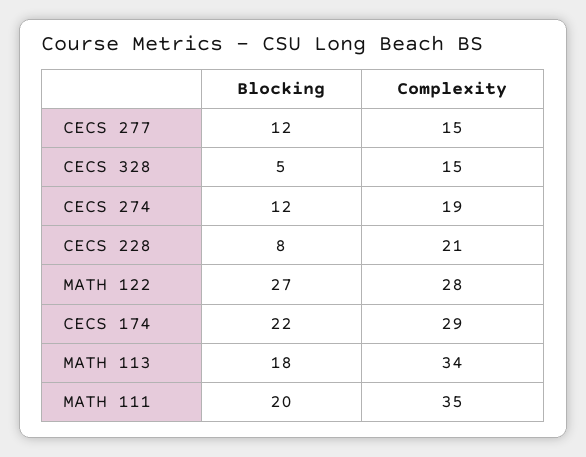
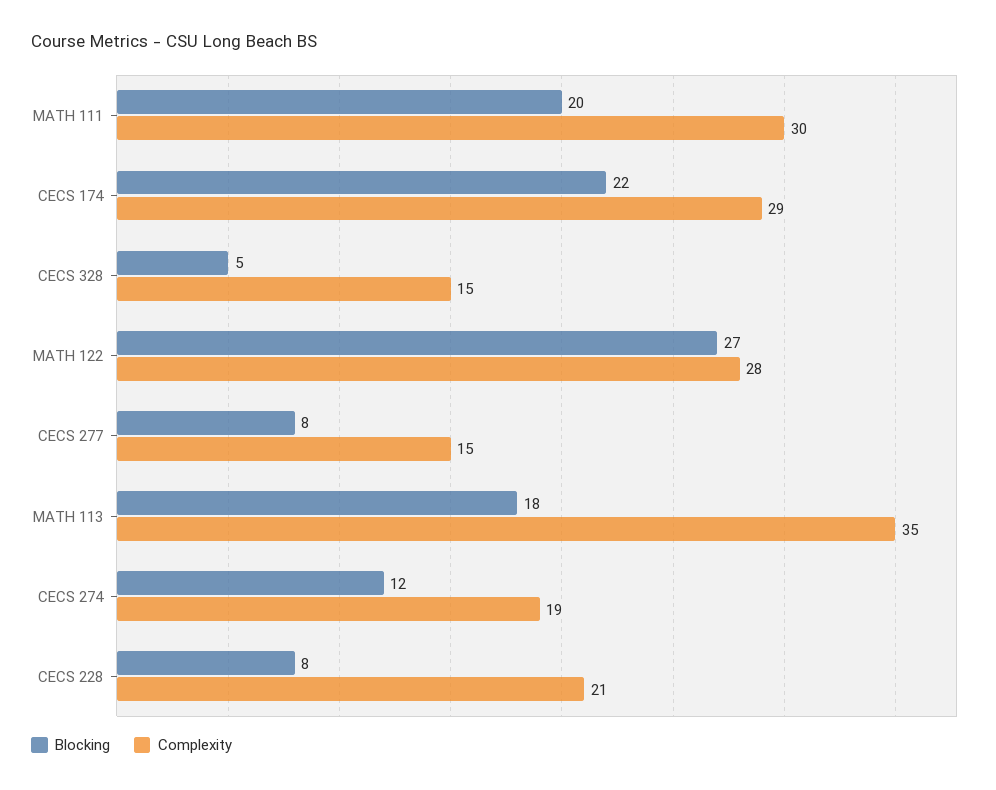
Blocking, CECS 277: 12 -> 8
Complexity, MATH 113: 34 -> 35
Complexity, MATH 111: 35 -> 30

